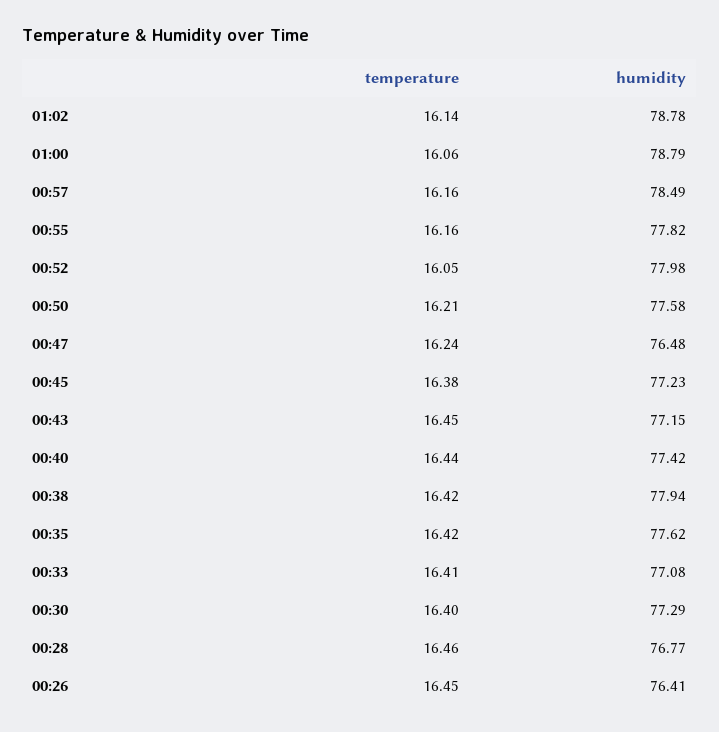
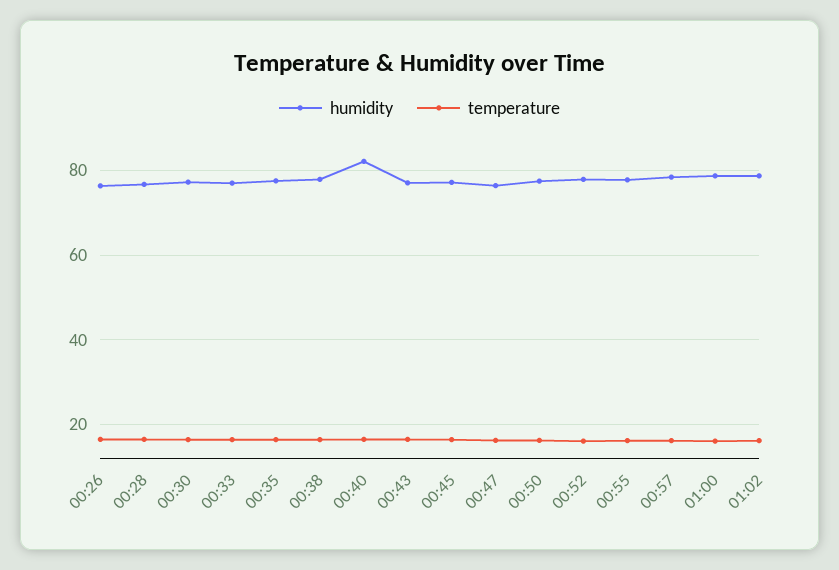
humidity, 00:40: 77.42 -> 82

